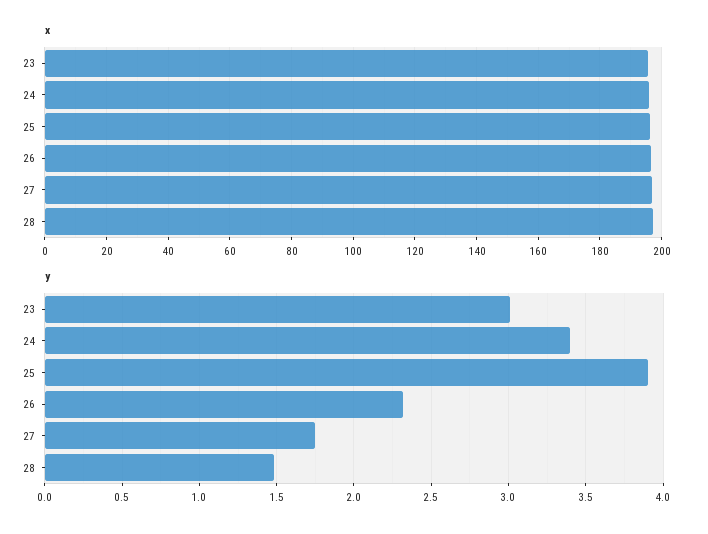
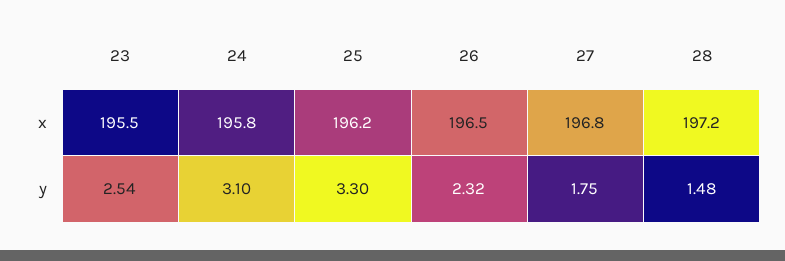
y, 23: 3 -> 2.54
y, 24: 3.4 -> 3.1
y, 25: 3.9 -> 3.3

